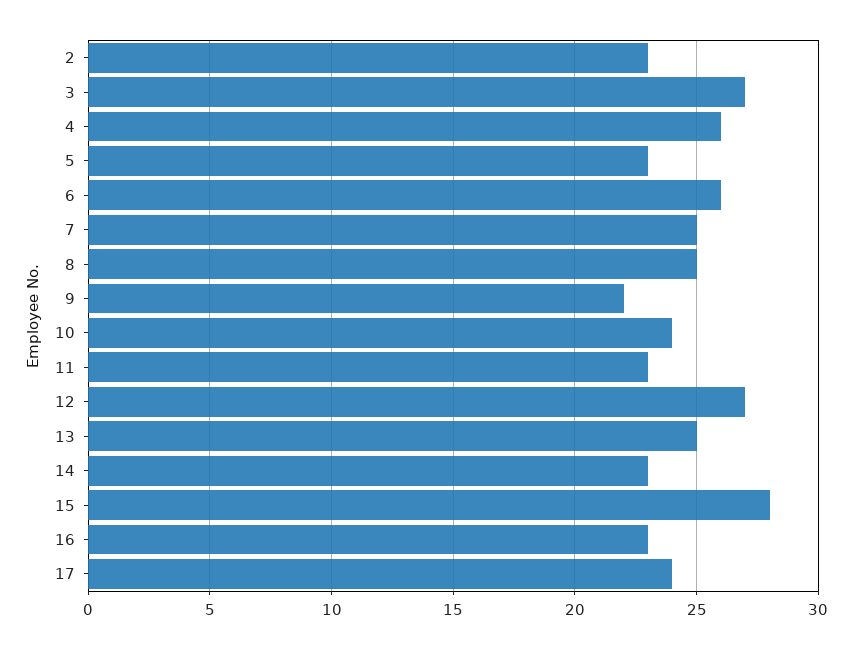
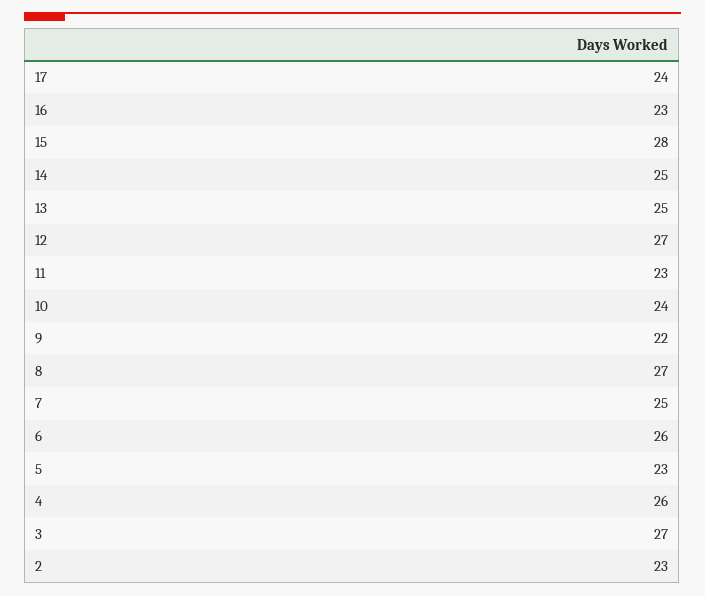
8: 25 -> 27
14: 23 -> 25

